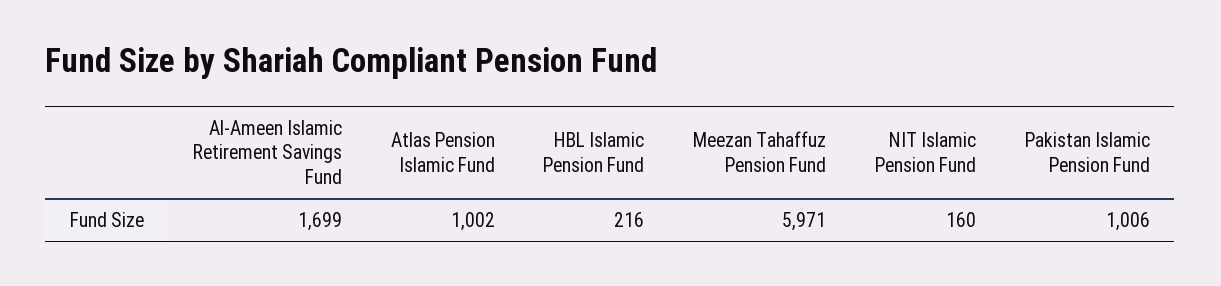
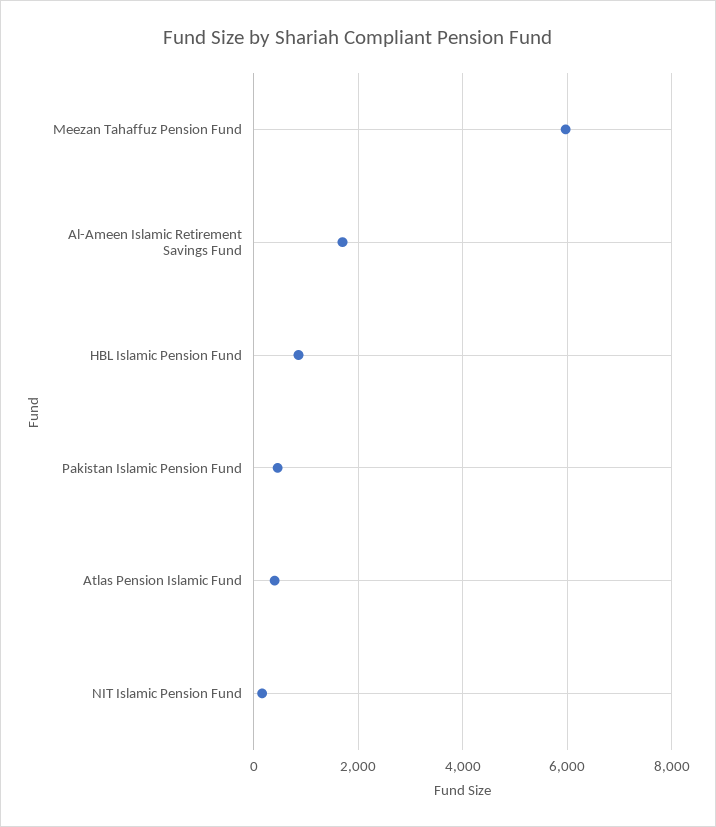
Atlas Pension Islamic Fund: 1002 -> 400
HBL Islamic Pension Fund: 216 -> 800
Pakistan Islamic Pension Fund: 1006 -> 400

